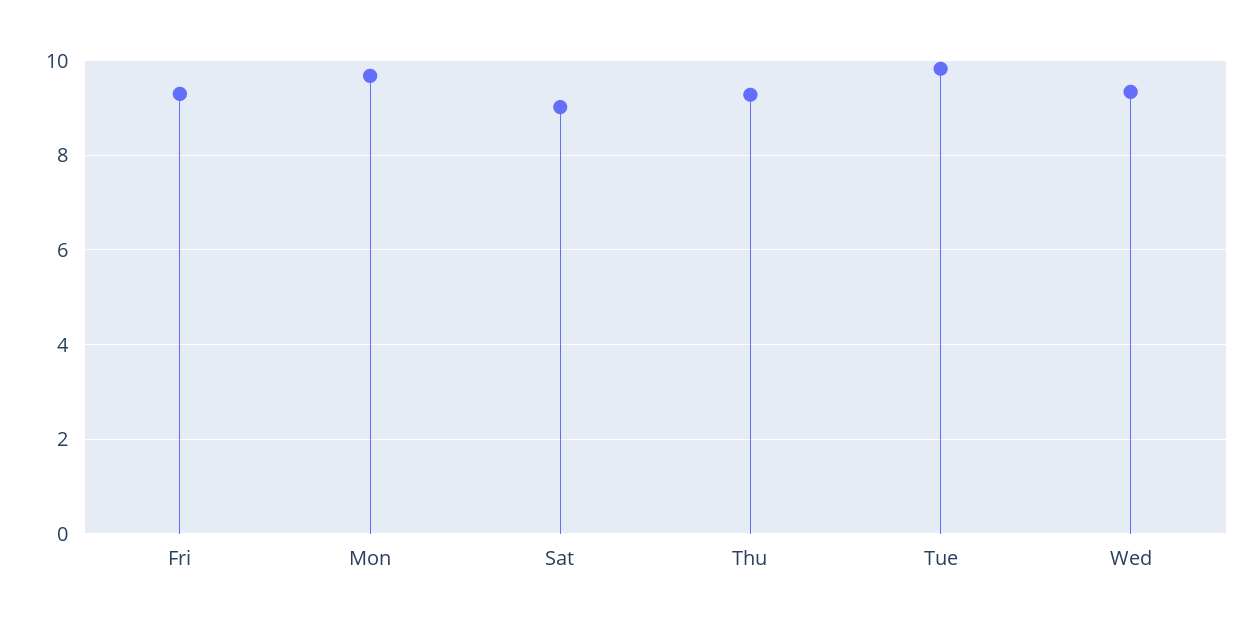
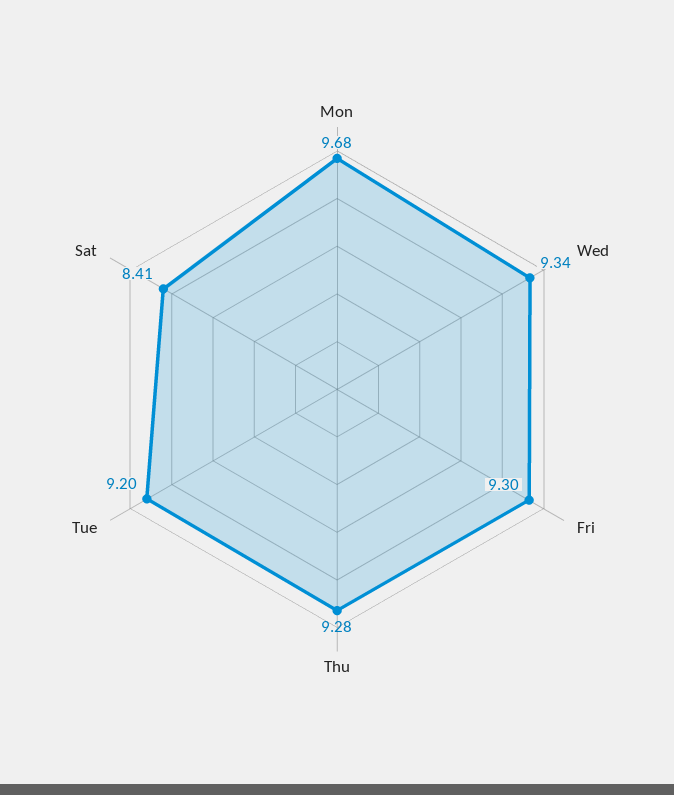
Sat: 9 -> 8.41
Tue: 9.8 -> 9.2

